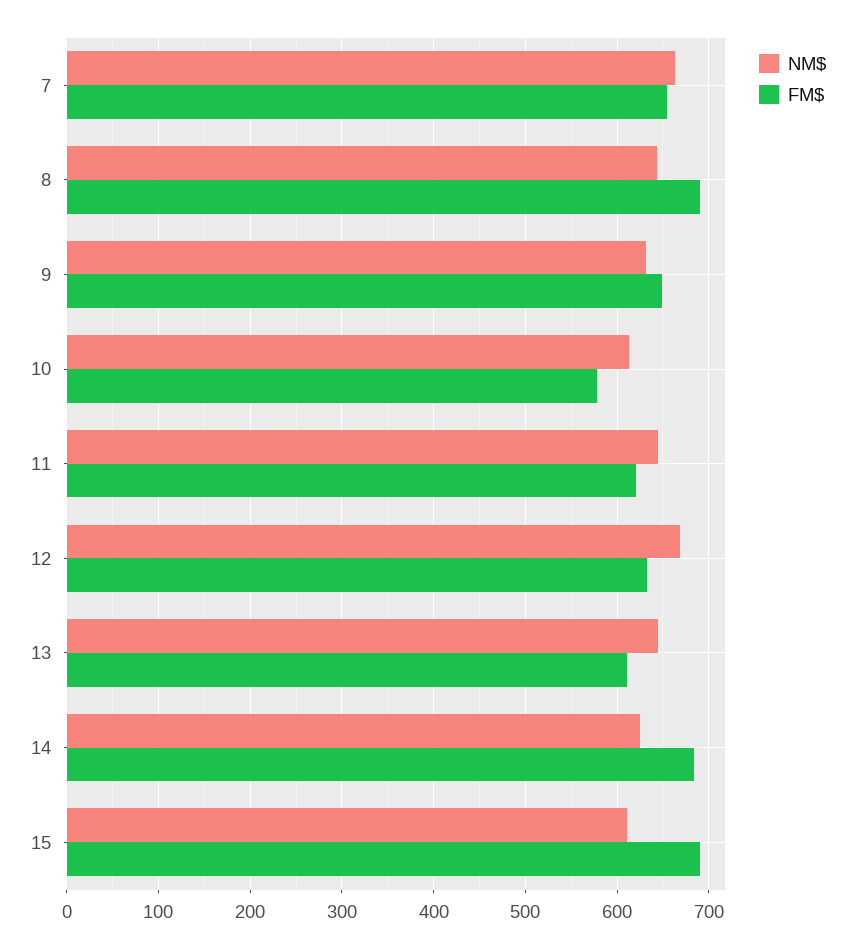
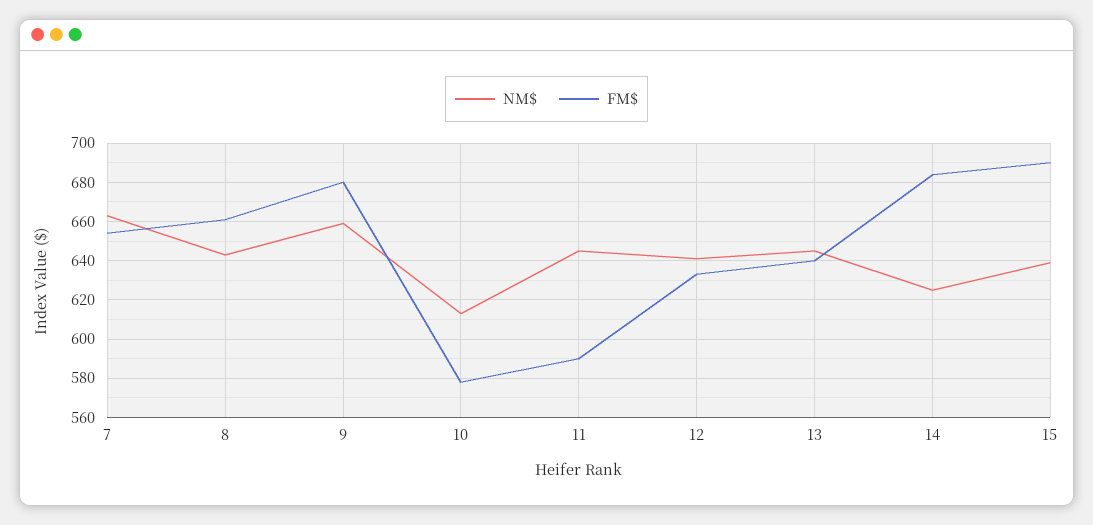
FM$, 8: 690 -> 660
NM$, 9: 630 -> 660
FM$, 9: 650 -> 680
FM$, 11: 620 -> 590
NM$, 12: 670 -> 640
FM$, 13: 610 -> 640
NM$, 15: 610 -> 640

